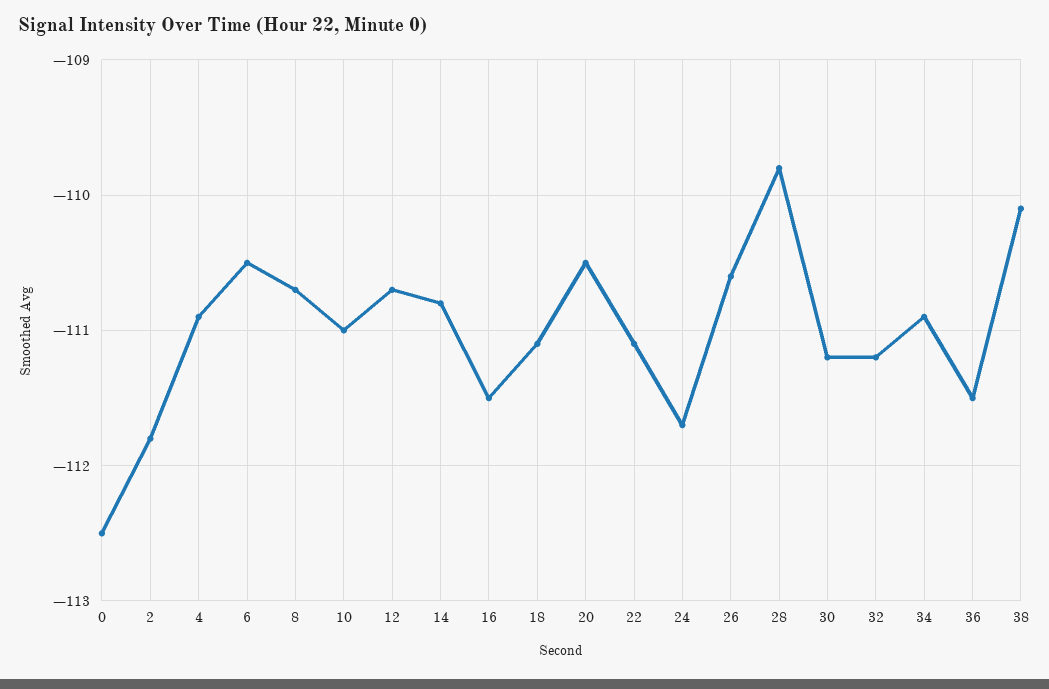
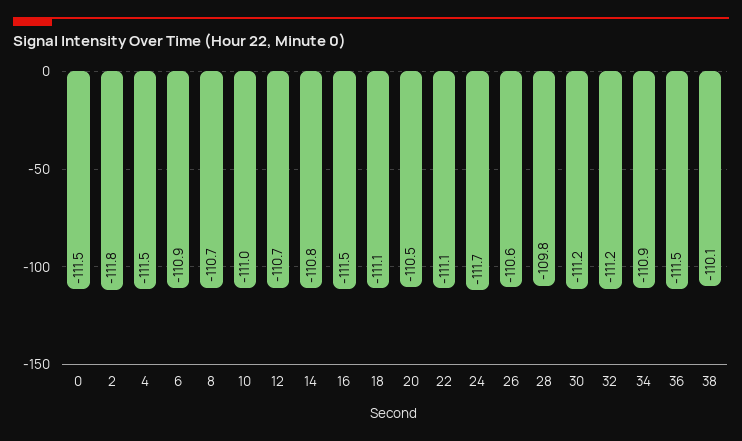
0: -112.5 -> -111.5
4: -110.9 -> -111.5
6: -110.5 -> -110.9

